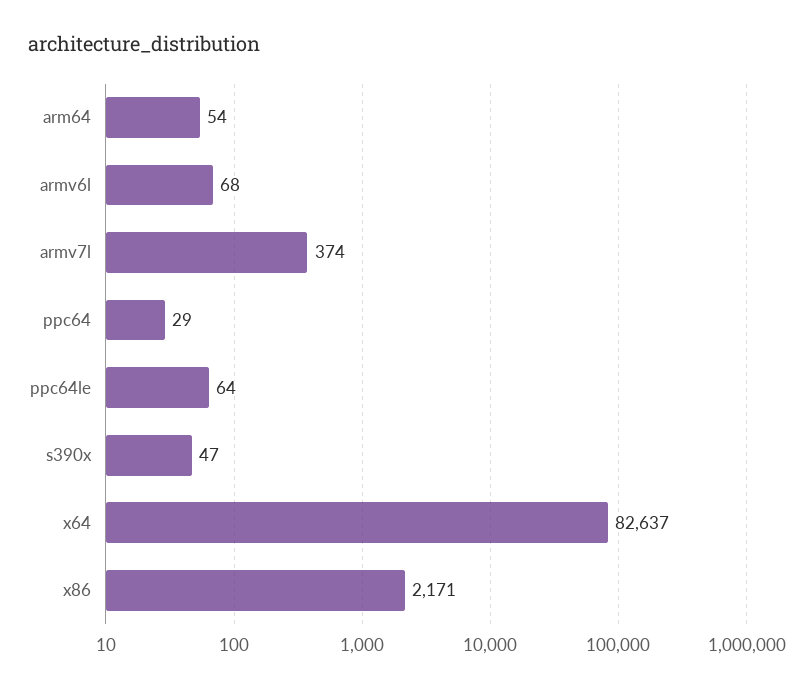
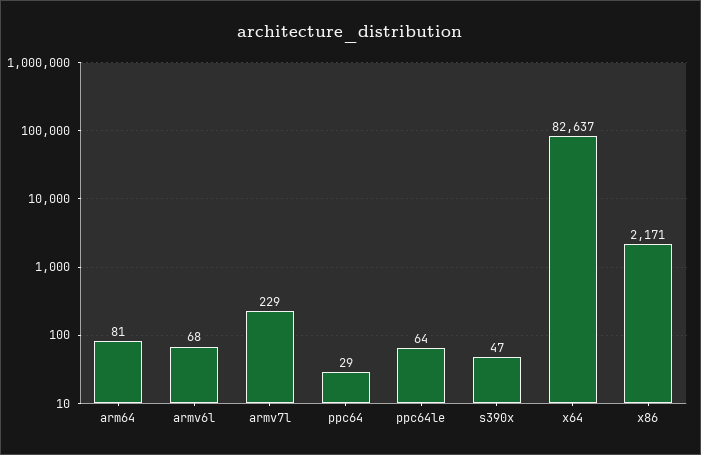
arm64: 54 -> 81
armv7l: 374 -> 229

